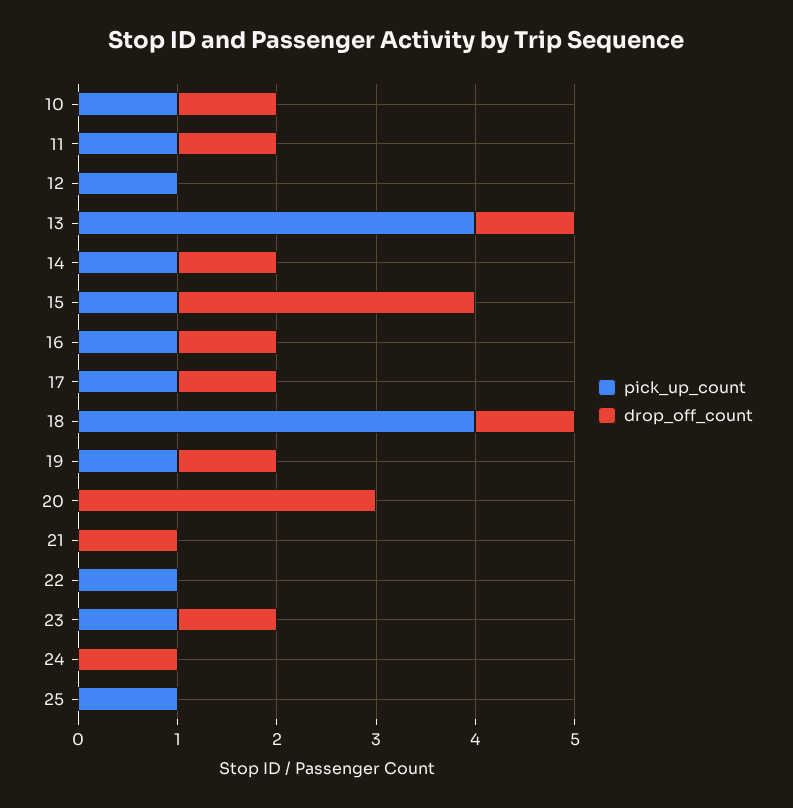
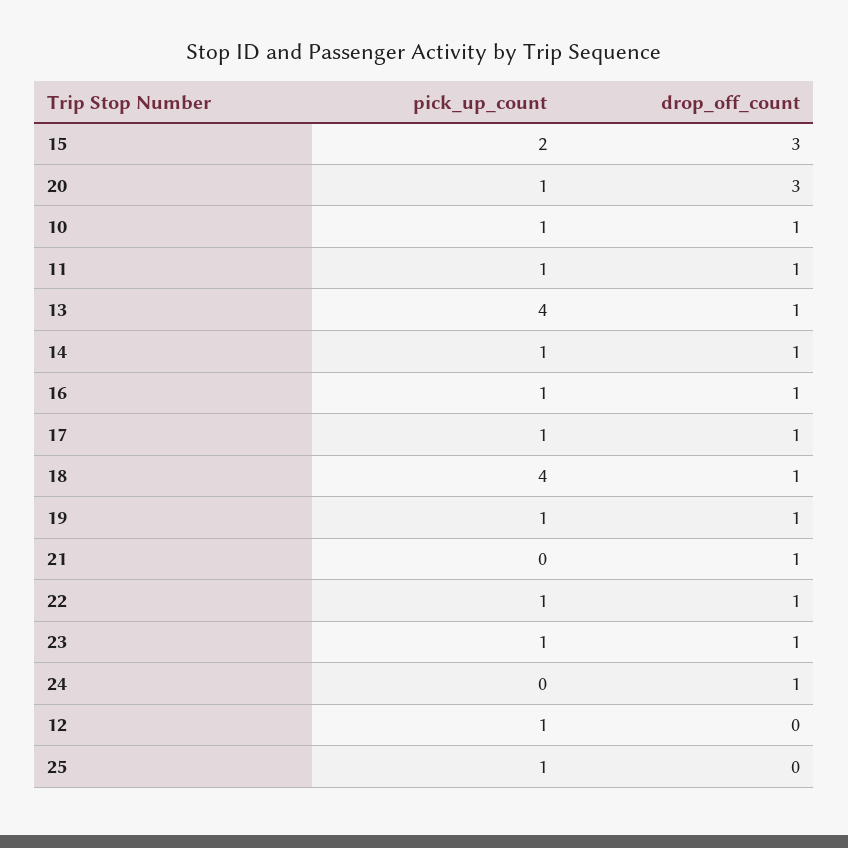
pick_up_count, 15: 1 -> 2
pick_up_count, 20: 0 -> 1
drop_off_count, 22: 0 -> 1

